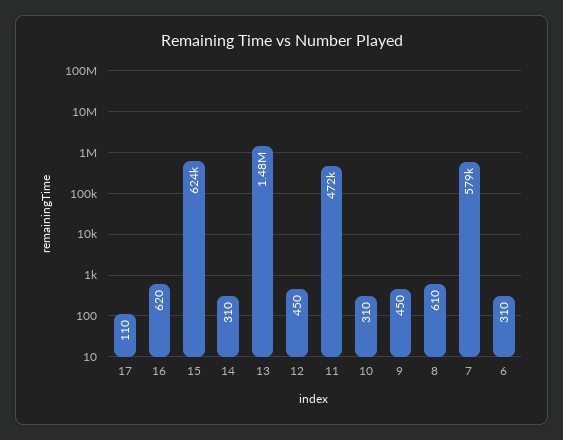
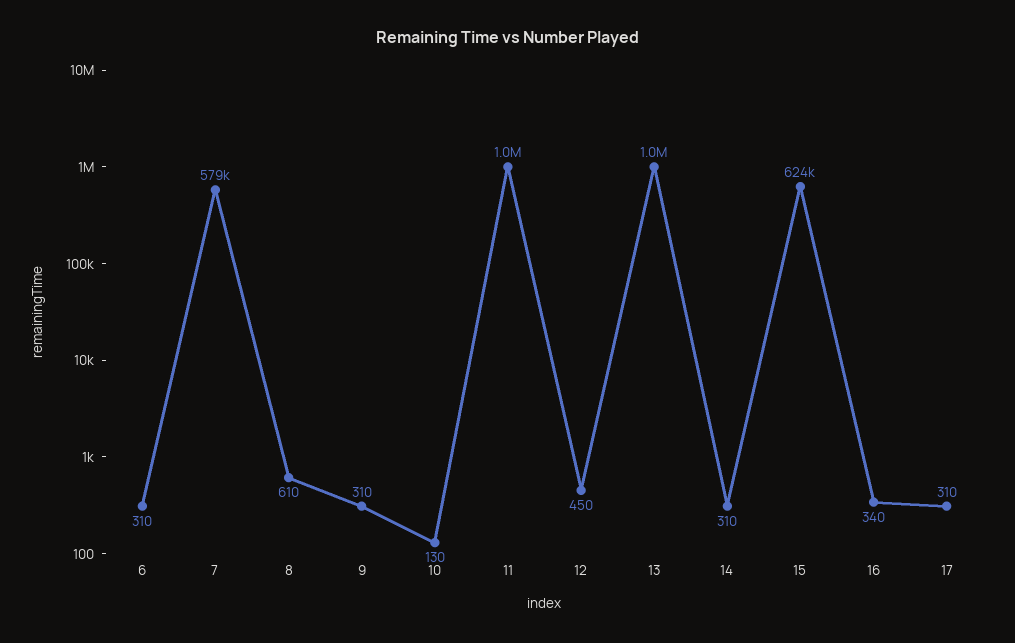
17: 110 -> 310
16: 620 -> 340
13: 1480000 -> 1000000
11: 472000 -> 1000000
10: 310 -> 130
9: 450 -> 310

